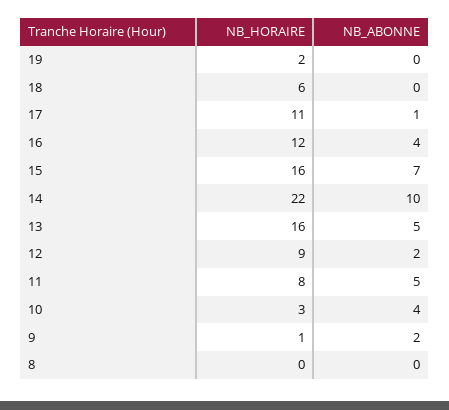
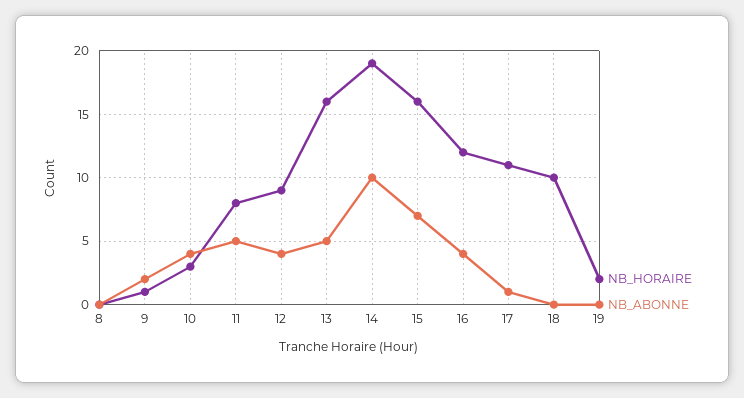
NB_HORAIRE, 18: 6 -> 10
NB_HORAIRE, 14: 22 -> 19
NB_ABONNE, 12: 2 -> 4

